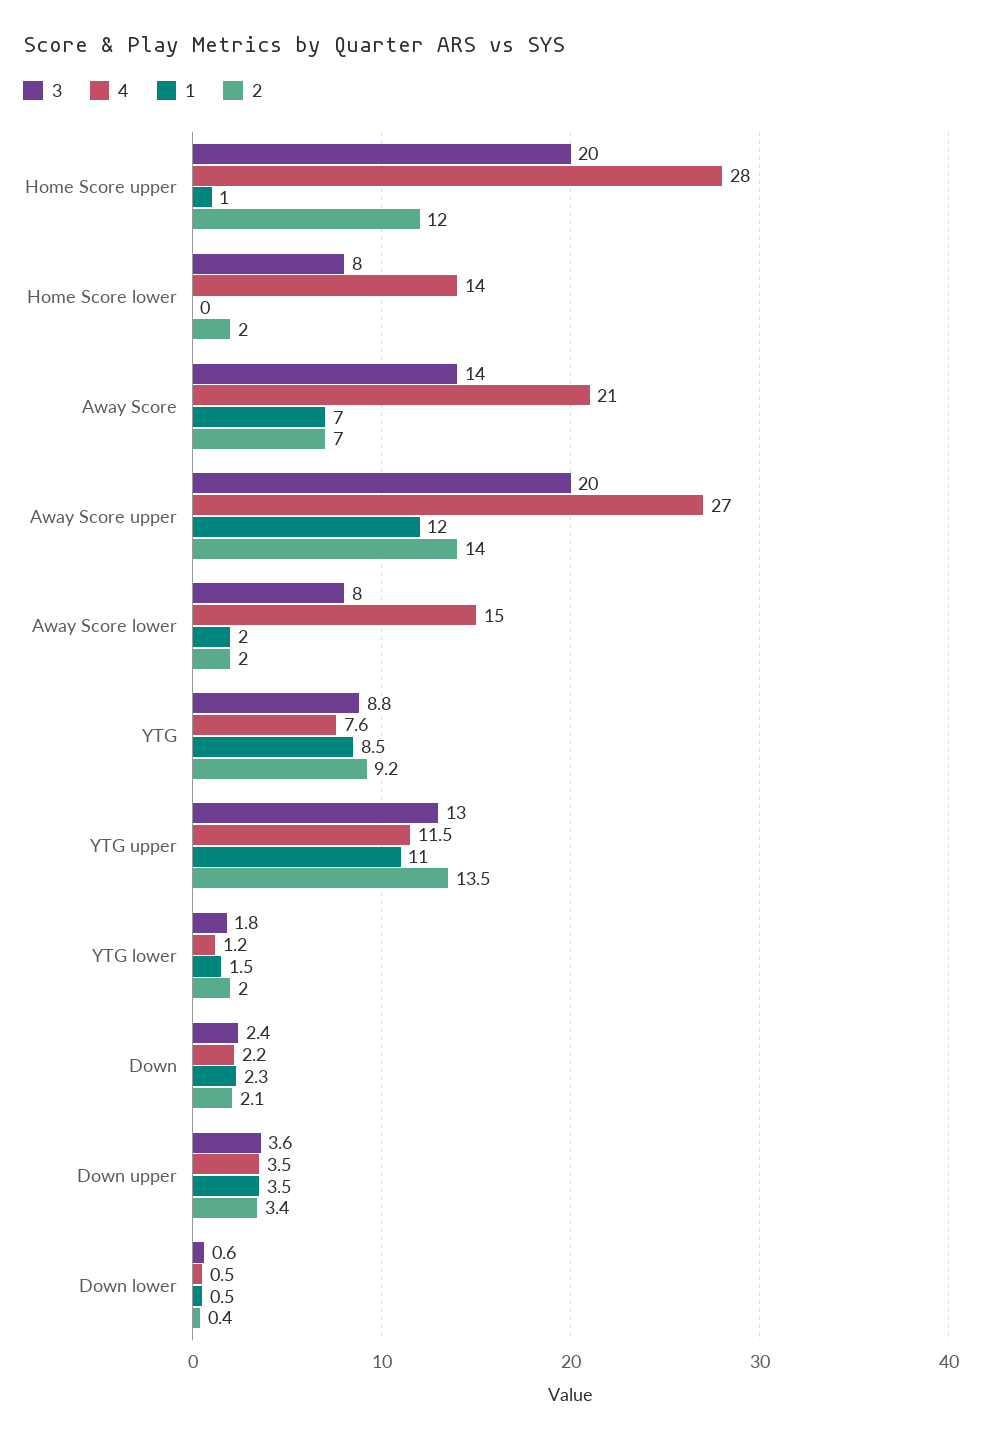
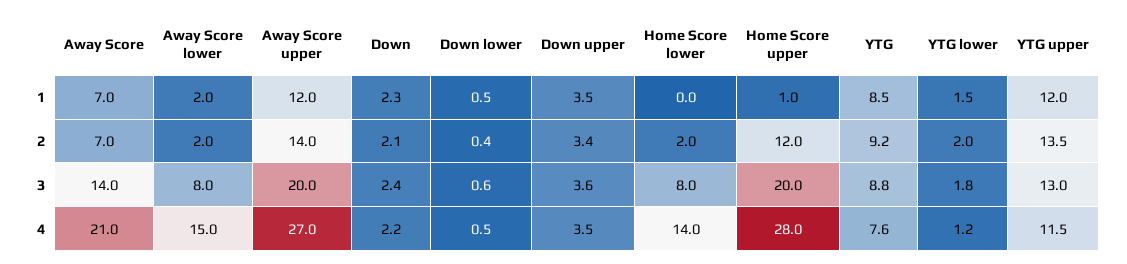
1, YTG upper: 11 -> 12

